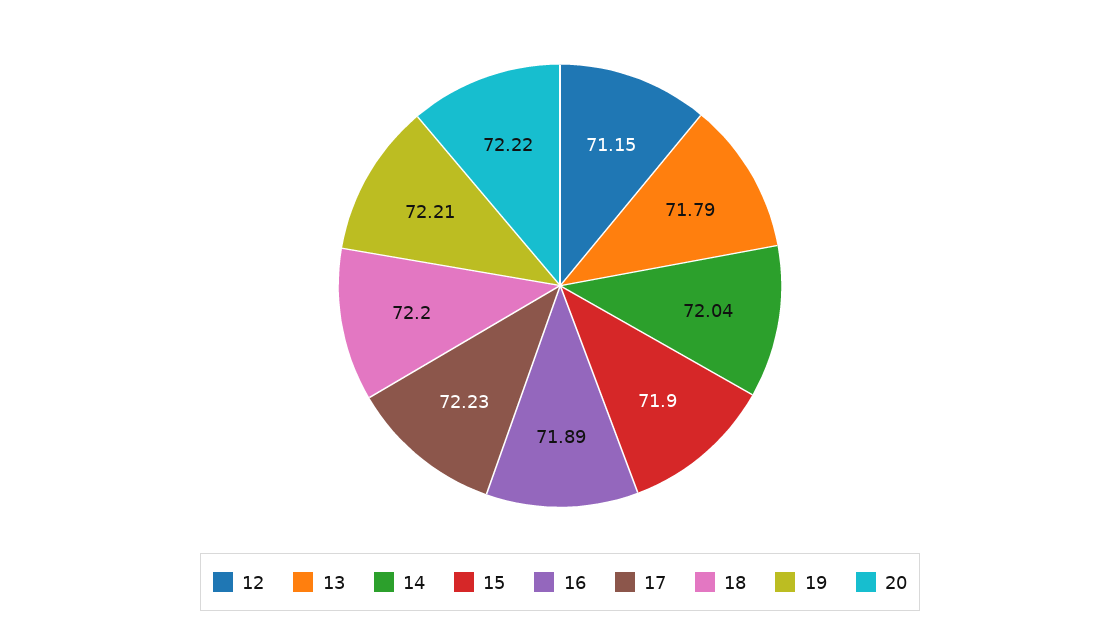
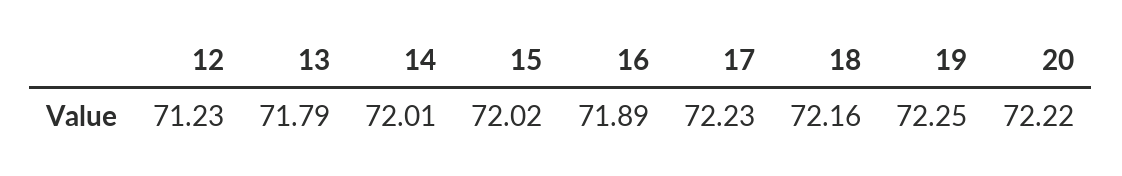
12: 71.15 -> 71.23
14: 72.04 -> 72.01
15: 71.9 -> 72.02
18: 72.2 -> 72.16
19: 72.21 -> 72.25

